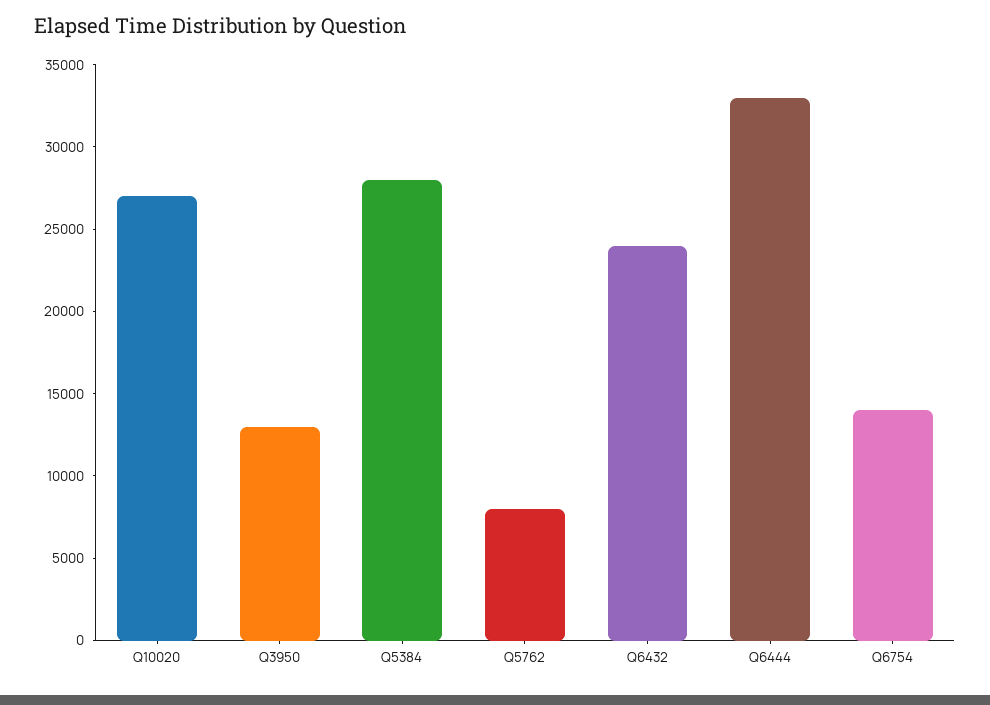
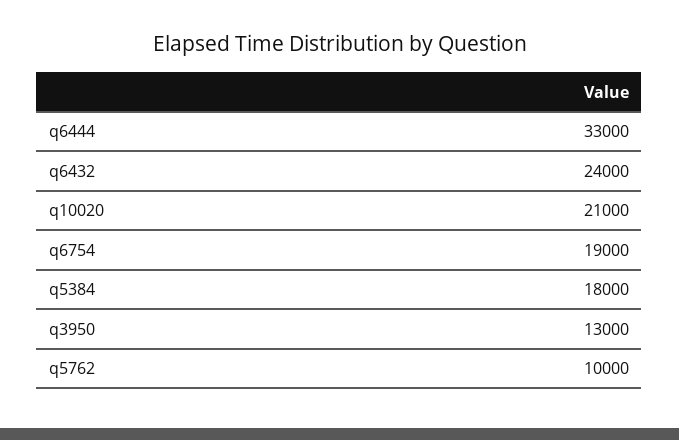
Q10020: 27000 -> 21000
Q5384: 28000 -> 18000
Q5762: 8000 -> 10000
Q6754: 14000 -> 19000

